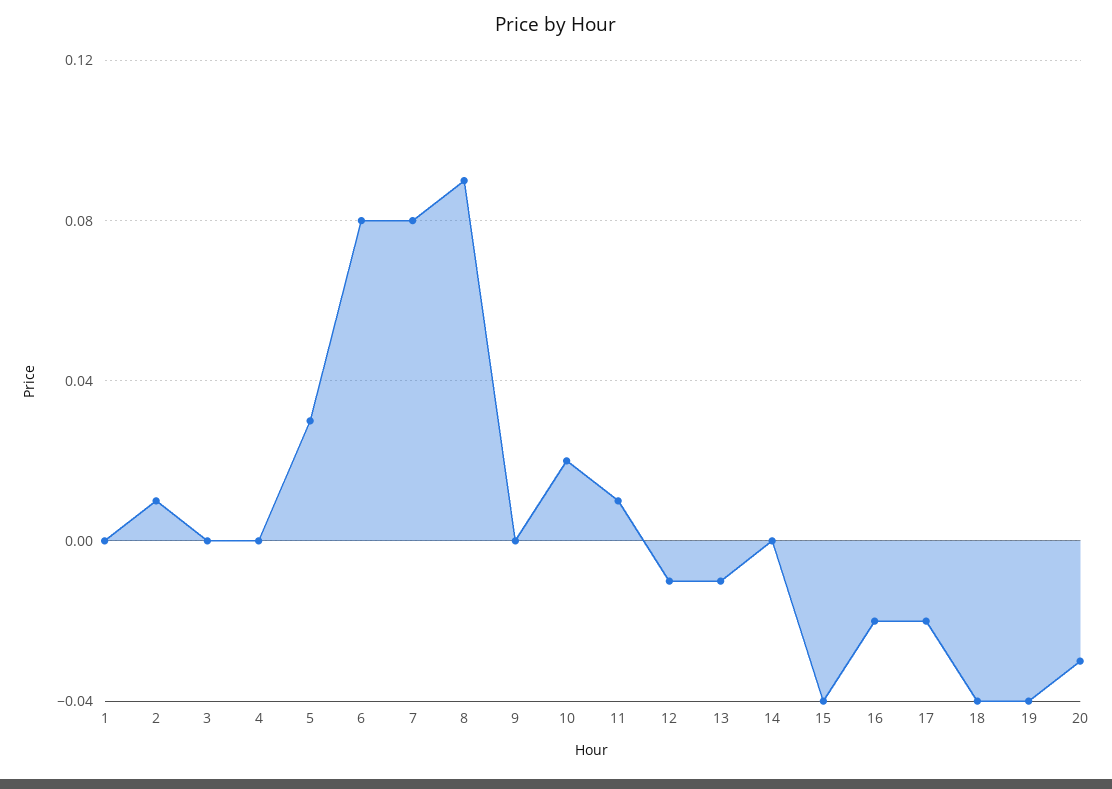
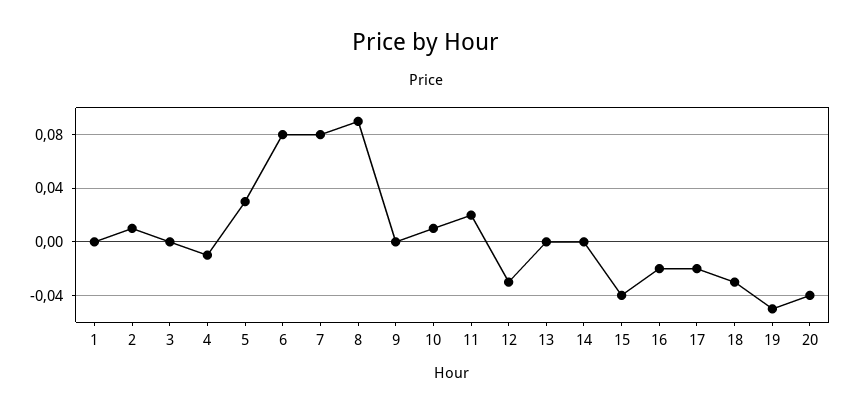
4: 0 -> -0.01
10: 0.02 -> 0.01
11: 0.01 -> 0.02
12: -0.01 -> -0.03
13: -0.01 -> 0
18: -0.04 -> -0.03
19: -0.04 -> -0.05
20: -0.03 -> -0.04

